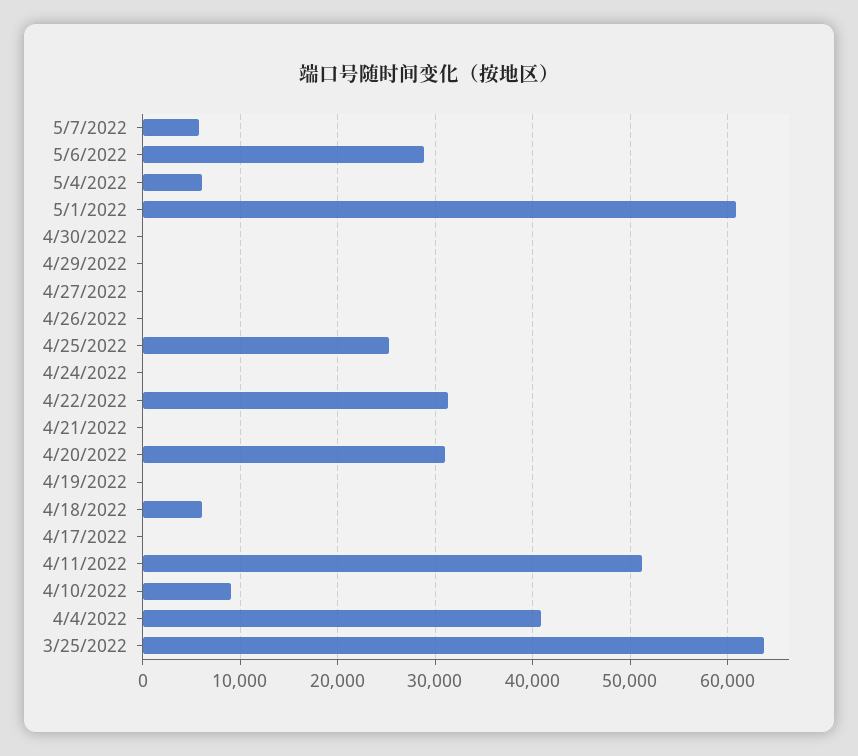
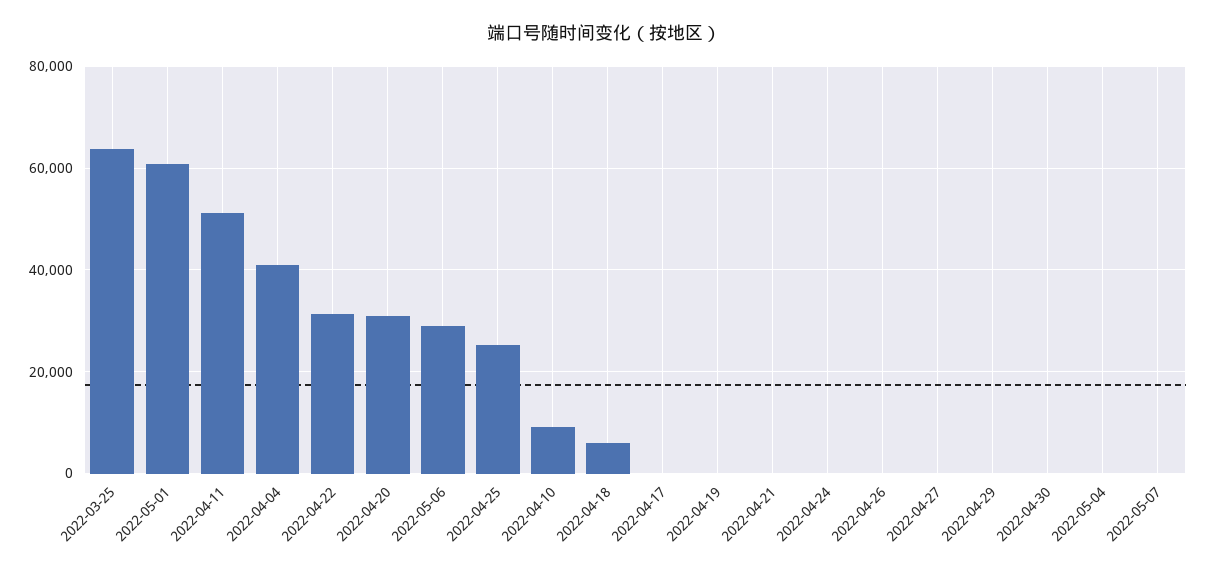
5/7/2022: 6000 -> 0
5/4/2022: 6000 -> 0

